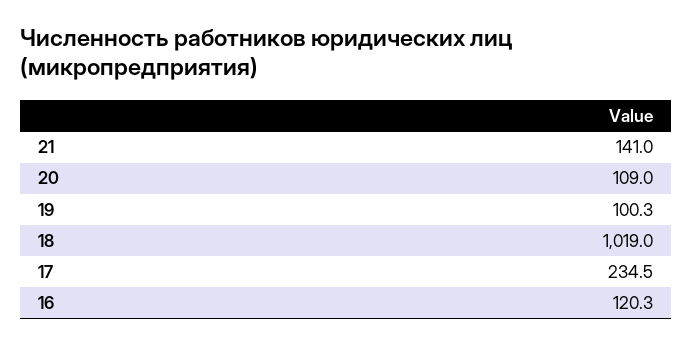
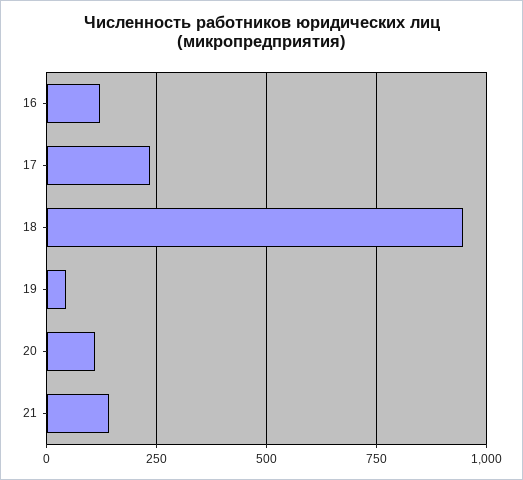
19: 100.3 -> 50
18: 1019 -> 950

